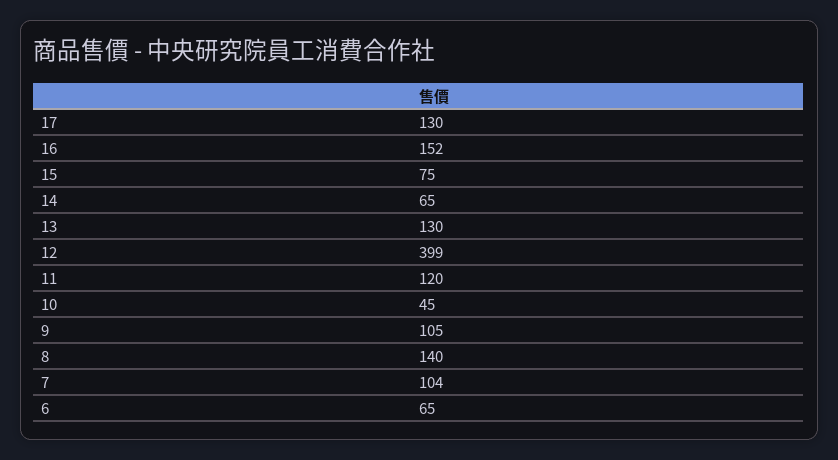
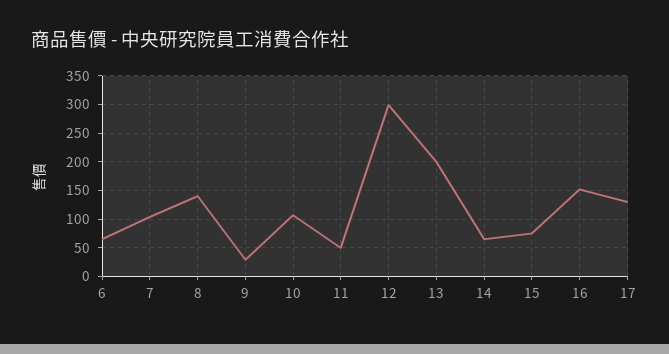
13: 130 -> 200
12: 399 -> 300
11: 120 -> 50
10: 45 -> 100
9: 105 -> 25

